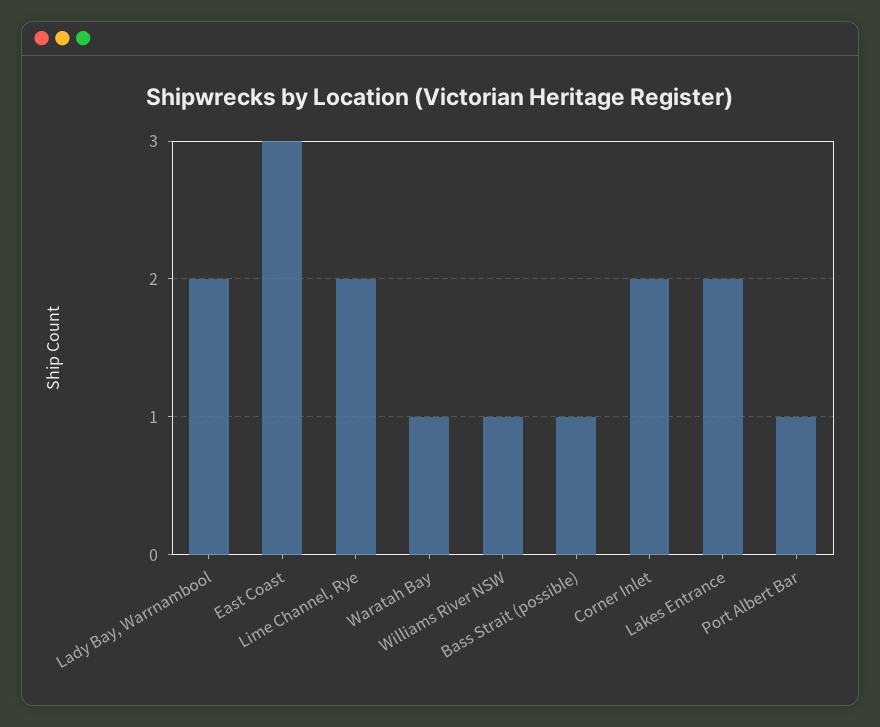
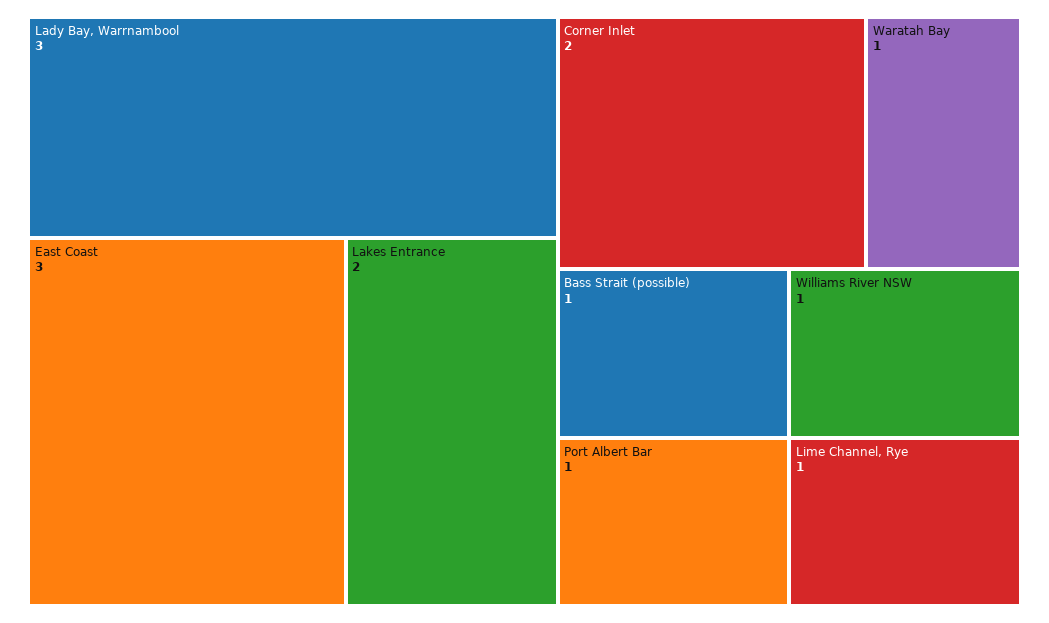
Lady Bay, Warrnambool: 2 -> 3
Lime Channel, Rye: 2 -> 1

